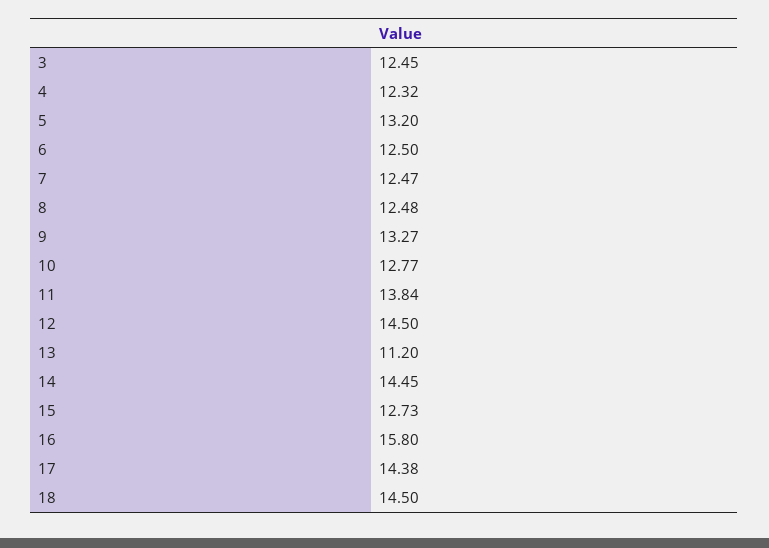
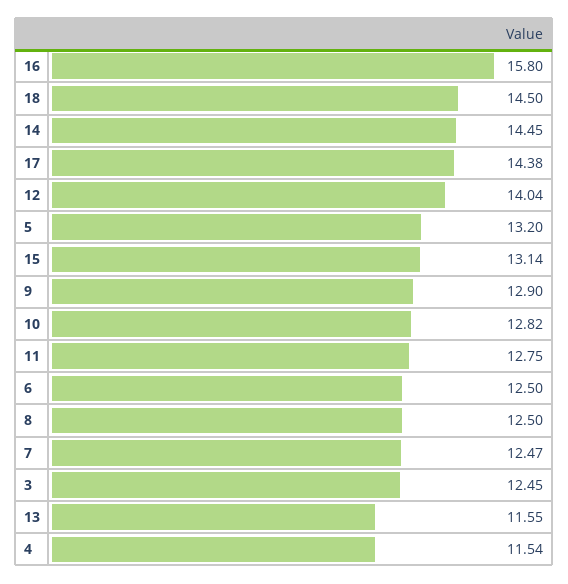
4: 12.32 -> 11.54
8: 12.48 -> 12.5
9: 13.27 -> 12.9
10: 12.77 -> 12.82
11: 13.84 -> 12.75
12: 14.5 -> 14.04
13: 11.2 -> 11.55
15: 12.73 -> 13.14

